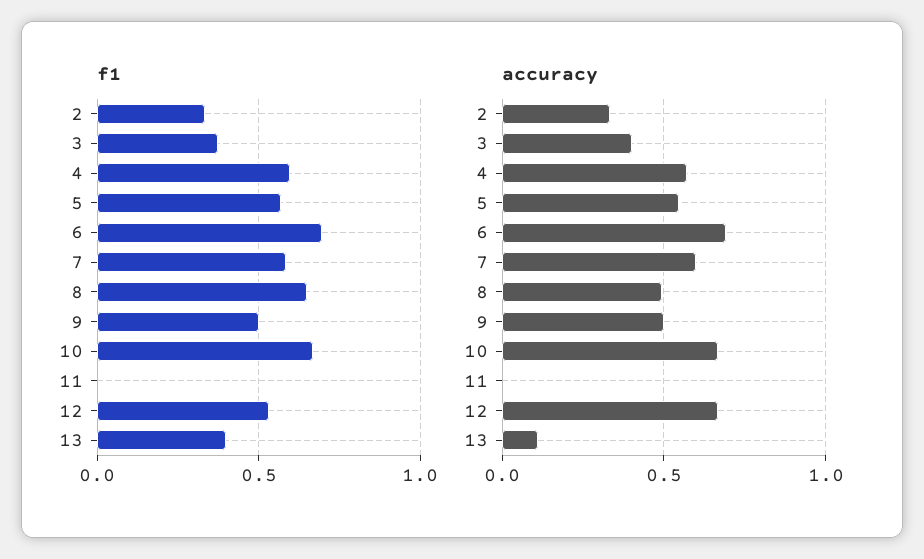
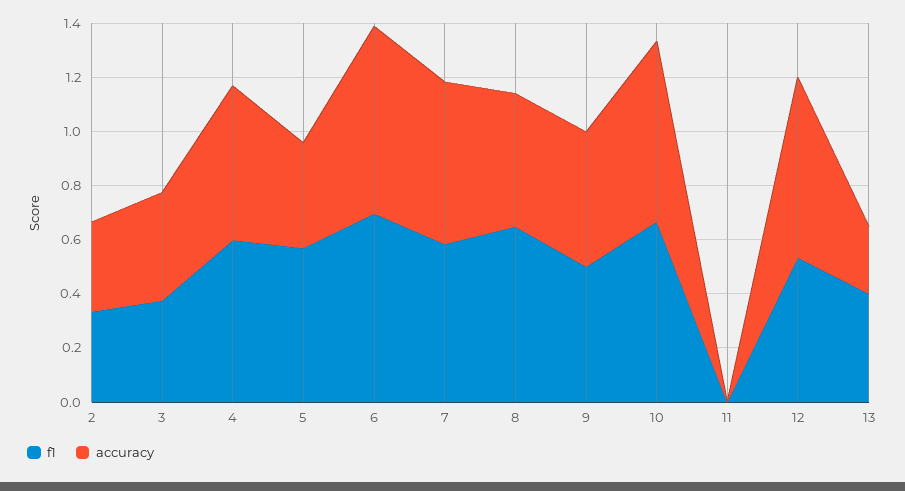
accuracy, 5: 0.55 -> 0.4
accuracy, 13: 0.1 -> 0.25

